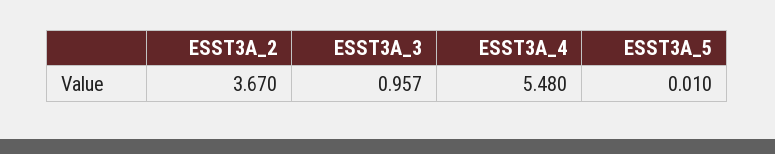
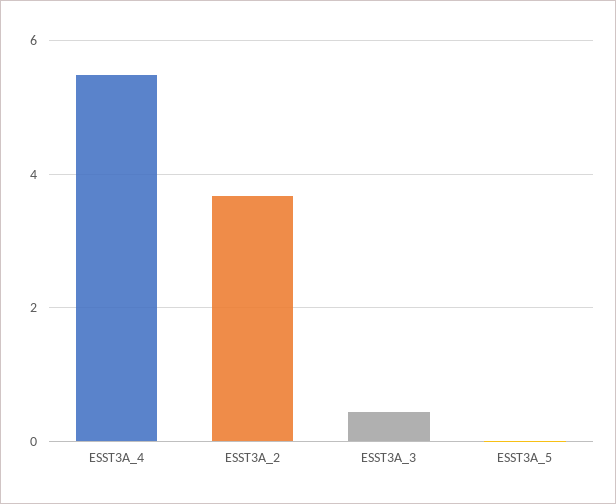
ESST3A_3: 0.957 -> 0.4

